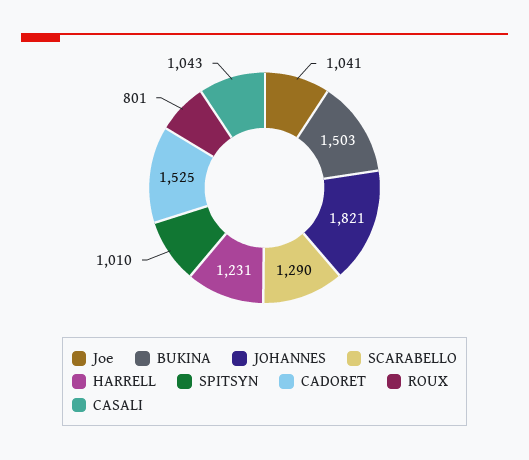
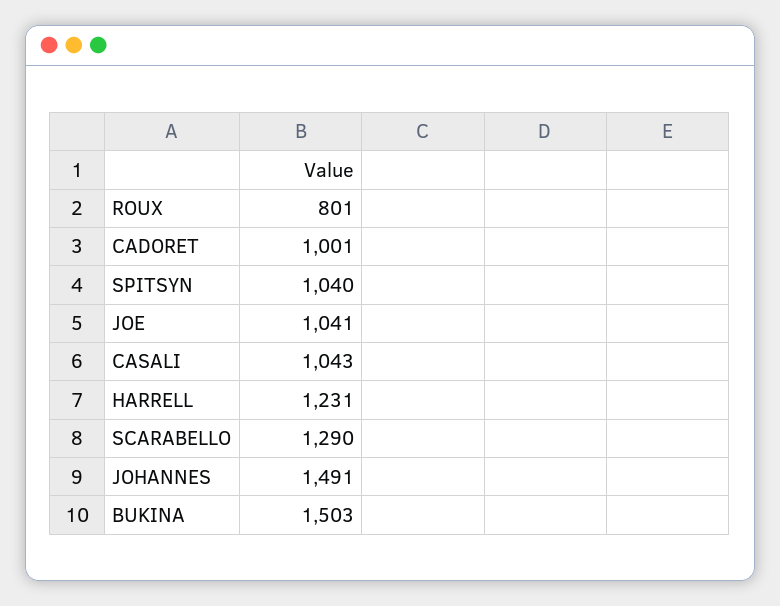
JOHANNES: 1821 -> 1491
SPITSYN: 1010 -> 1040
CADORET: 1525 -> 1001

